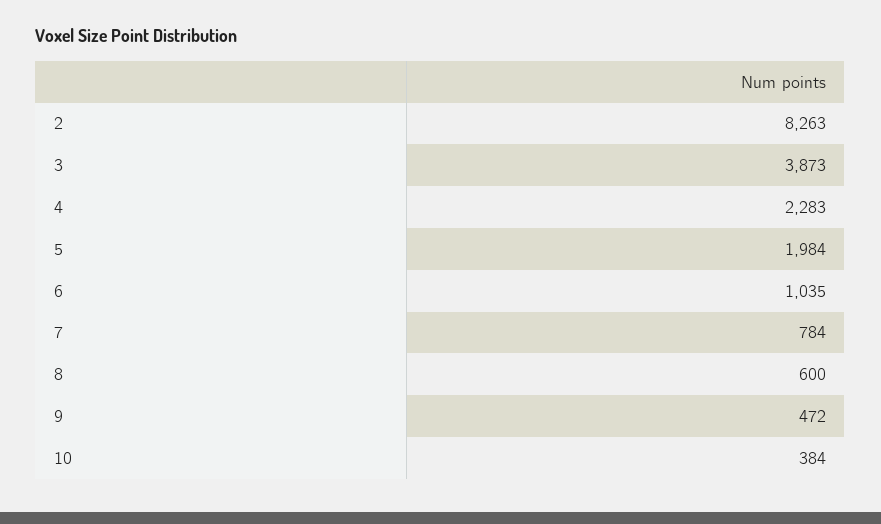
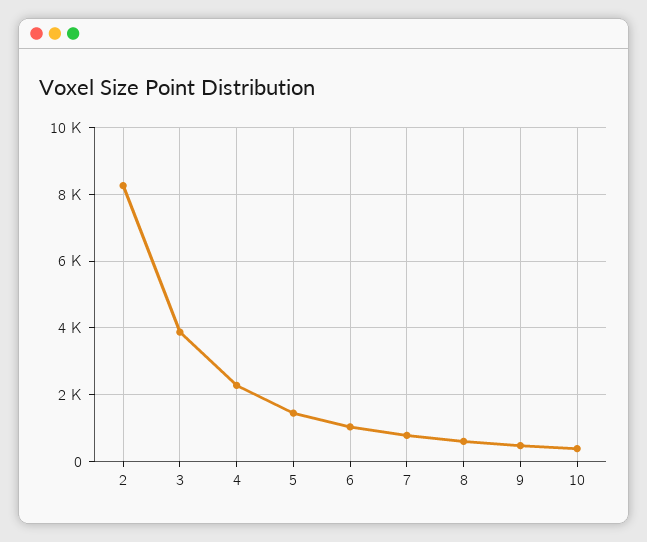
5: 1984 -> 1400

